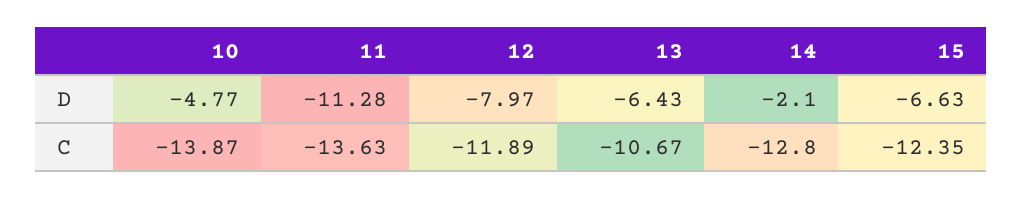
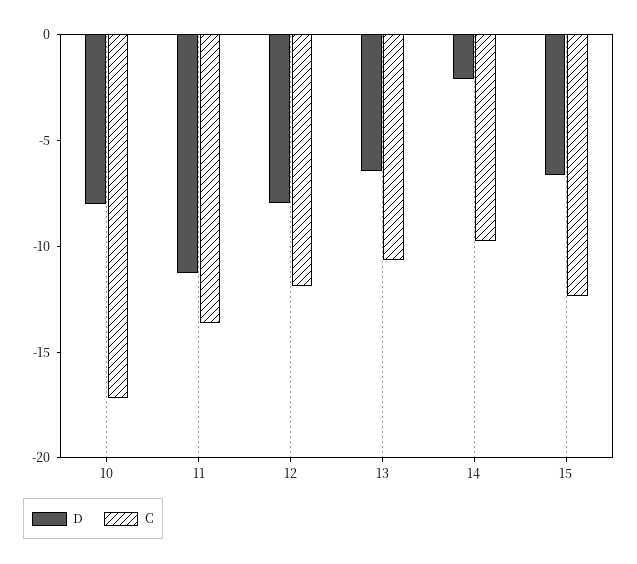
D, 10: -4.77 -> -8
C, 10: -13.87 -> -17
C, 14: -12.8 -> -10

